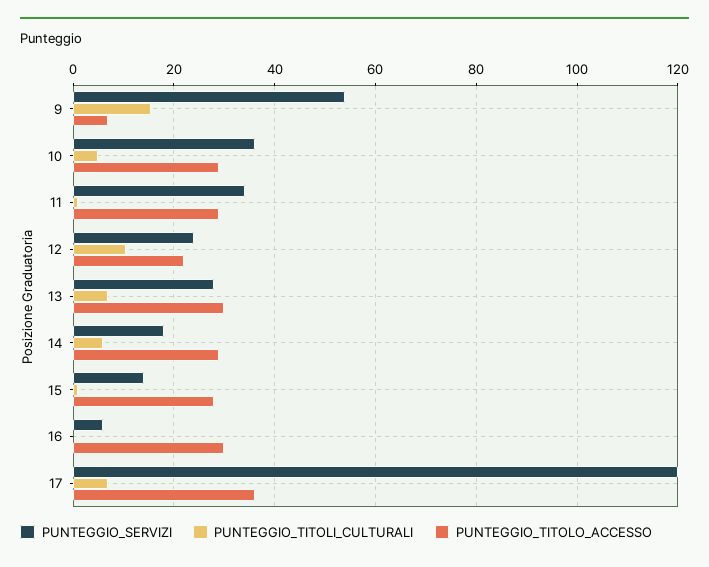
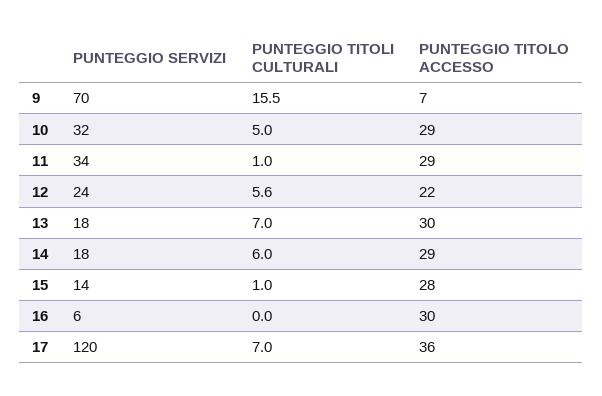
PUNTEGGIO_SERVIZI, 9: 54 -> 70
PUNTEGGIO_SERVIZI, 10: 36 -> 32
PUNTEGGIO_TITOLI_CULTURALI, 12: 10 -> 5.6
PUNTEGGIO_SERVIZI, 13: 28 -> 18

